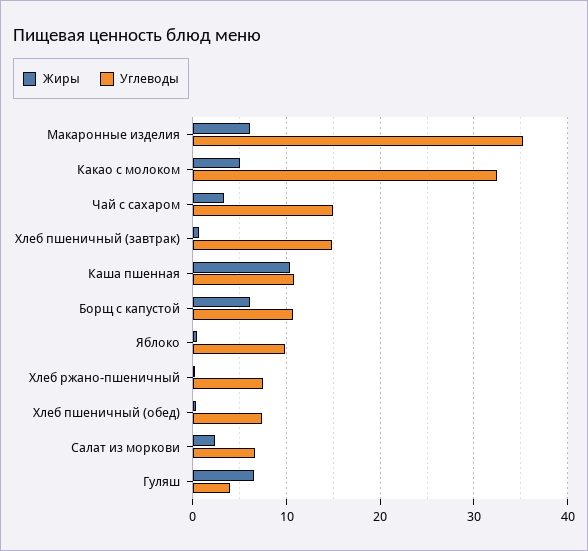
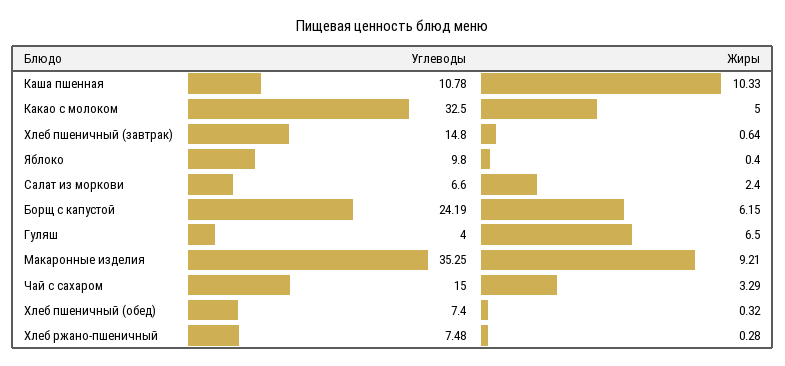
Жиры, Макаронные изделия: 6 -> 9.21
Углеводы, Борщ с капустой: 11 -> 24.19

